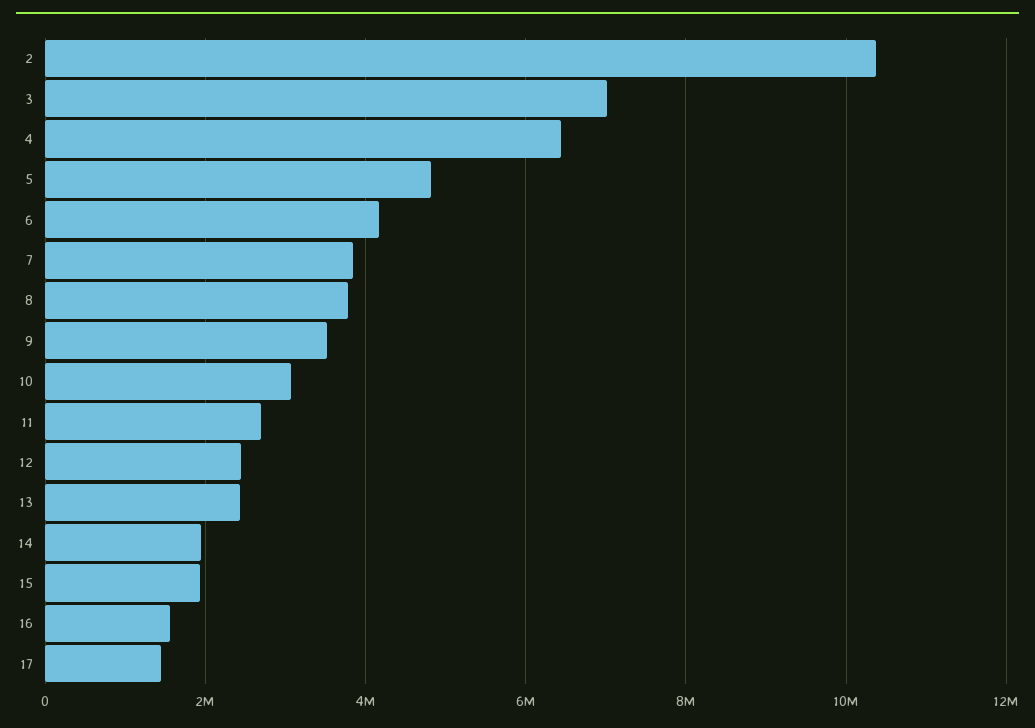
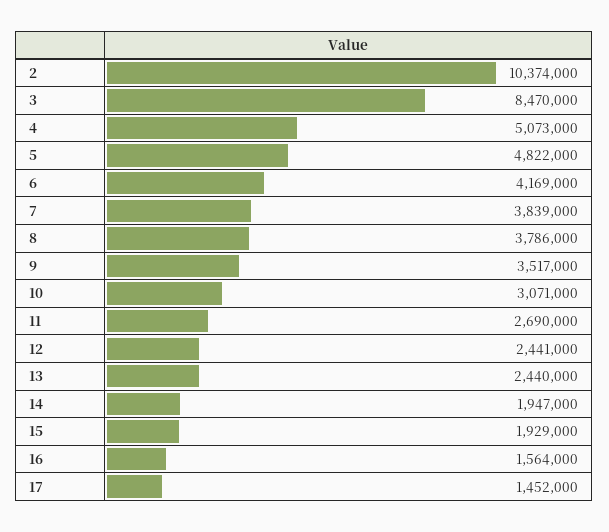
3: 7000000 -> 8470000
4: 6400000 -> 5073000

